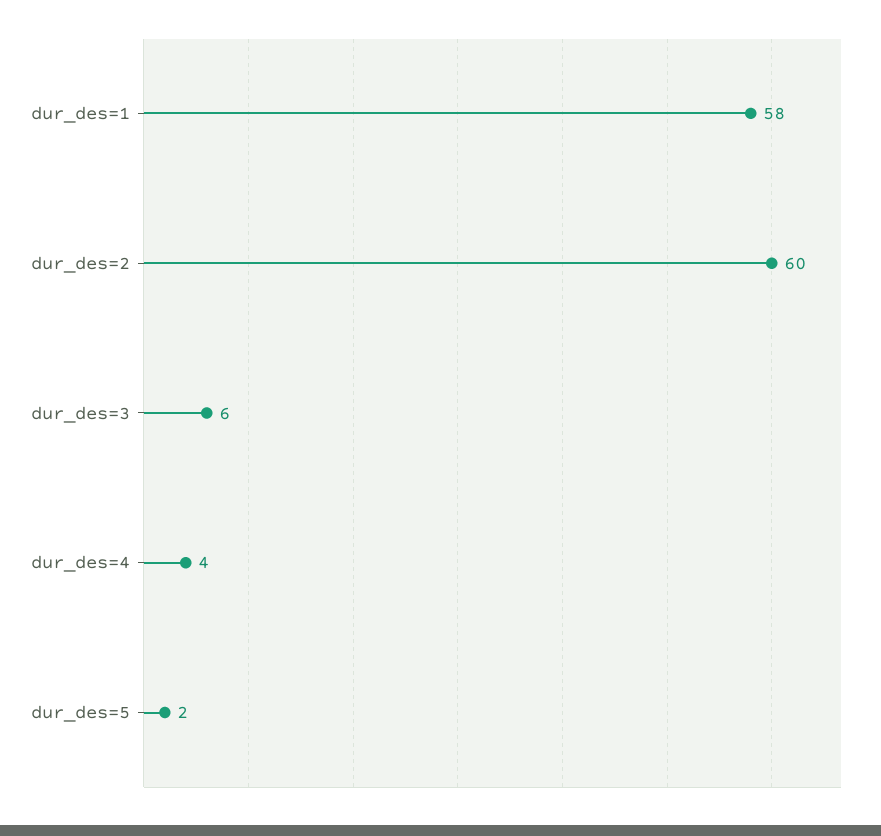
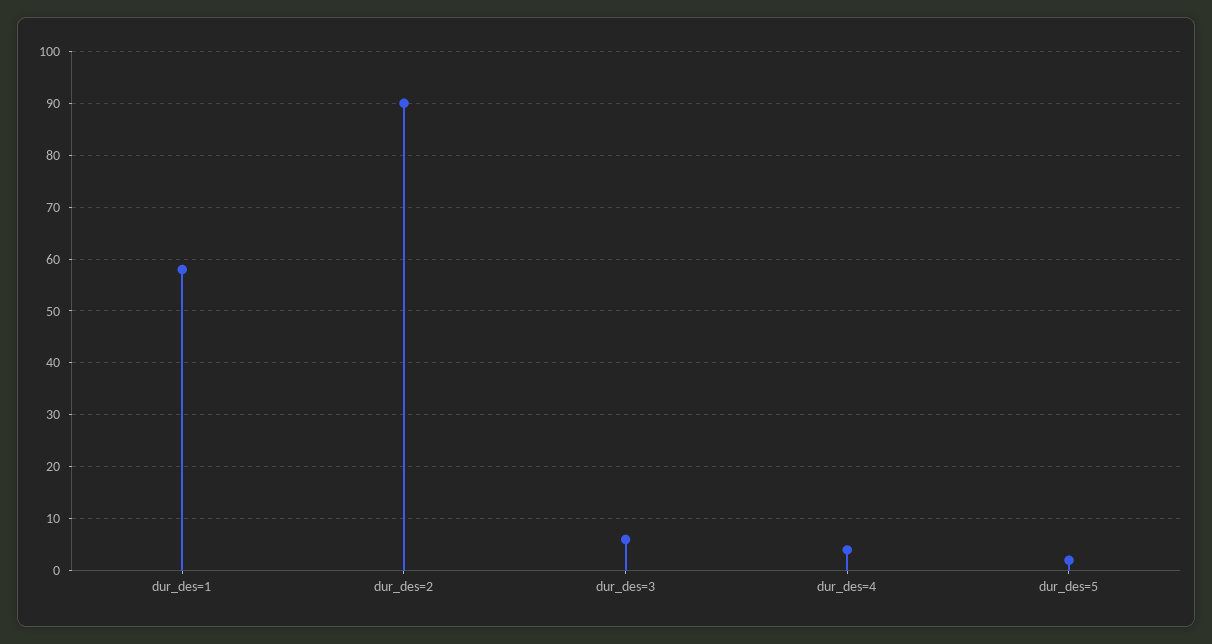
dur_des=2: 60 -> 90

